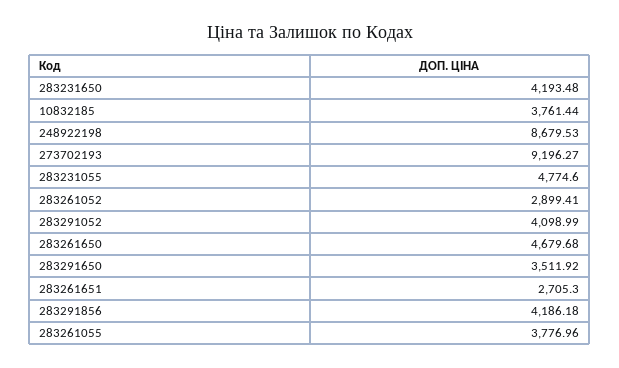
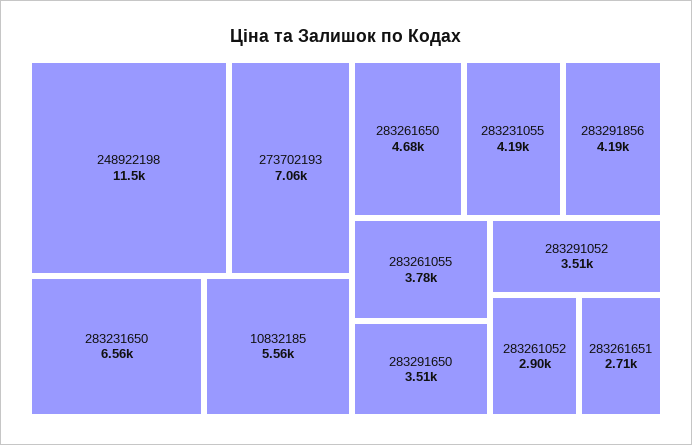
283231650: 4193.48 -> 6560
10832185: 3761.44 -> 5560
248922198: 8679.53 -> 11500
273702193: 9196.27 -> 7060
283231055: 4774.6 -> 4190
283291052: 4098.99 -> 3510

